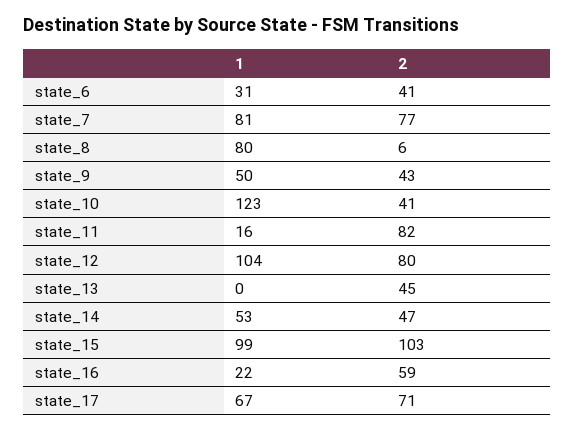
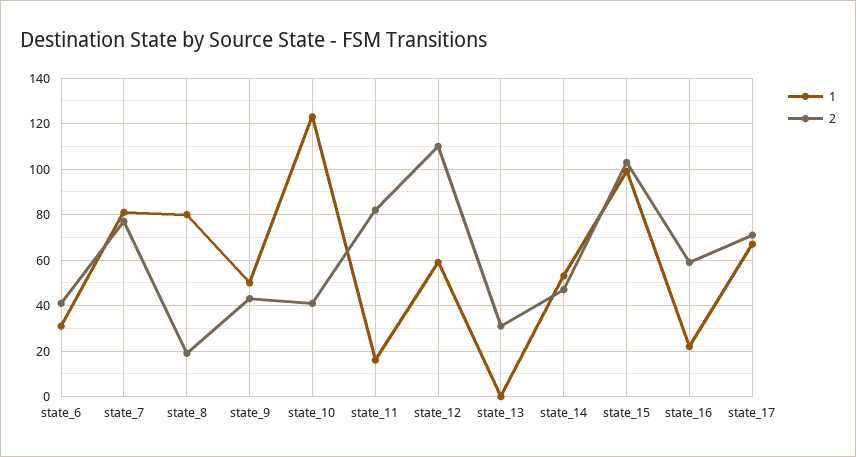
2, state_8: 6 -> 20
1, state_12: 104 -> 60
2, state_12: 80 -> 110
2, state_13: 45 -> 30

